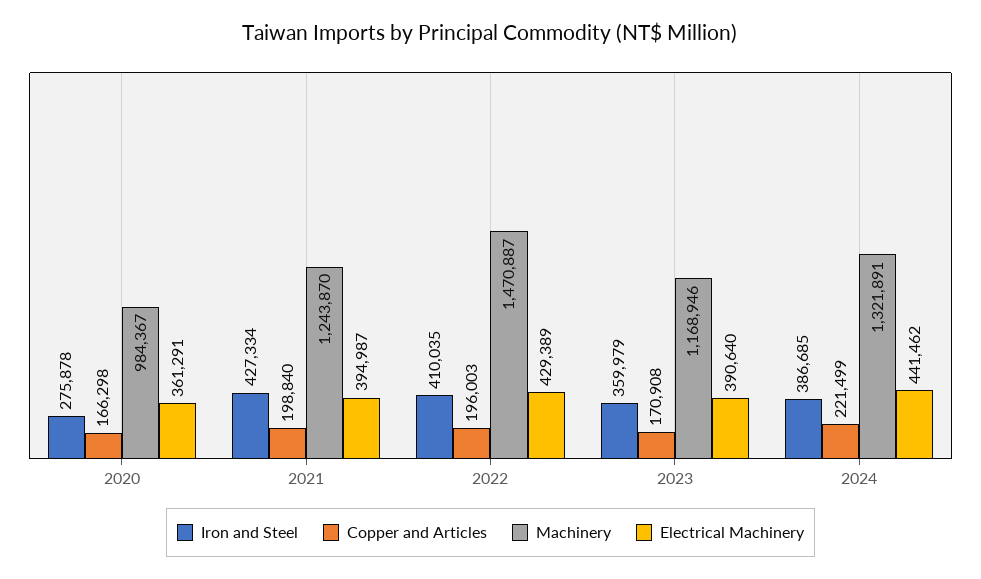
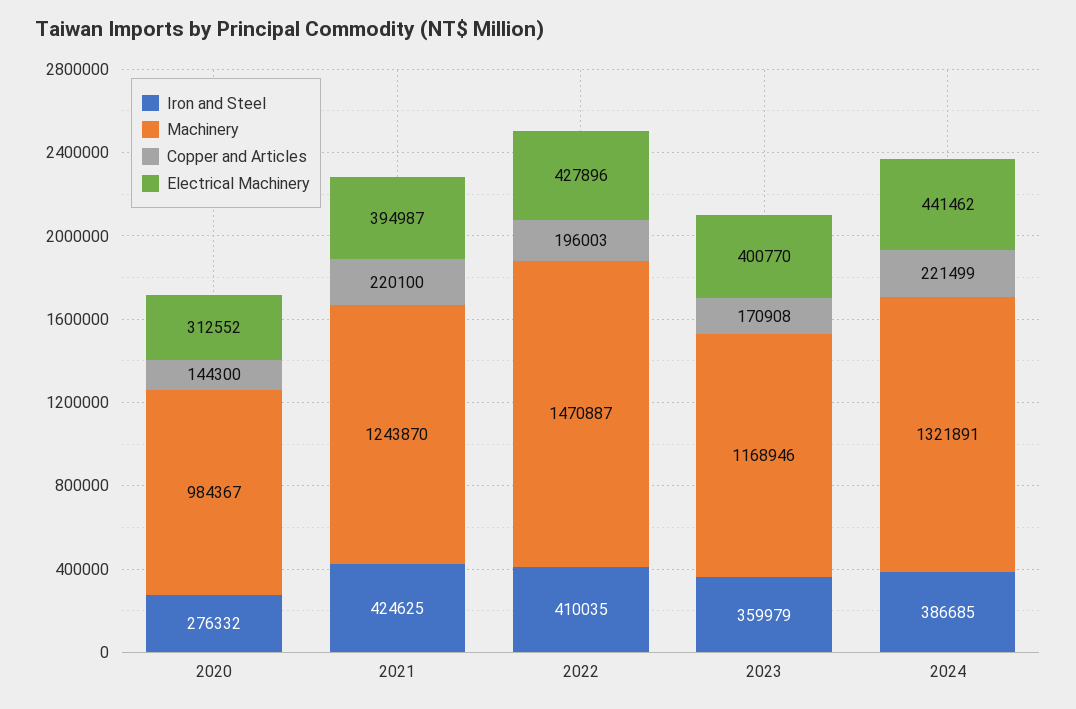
Iron and Steel, 2020: 275878 -> 276332
Copper and Articles, 2020: 166298 -> 144300
Electrical Machinery, 2020: 361291 -> 312552
Iron and Steel, 2021: 427334 -> 424625
Copper and Articles, 2021: 198840 -> 220100
Electrical Machinery, 2022: 429389 -> 427896
Electrical Machinery, 2023: 390640 -> 400770

